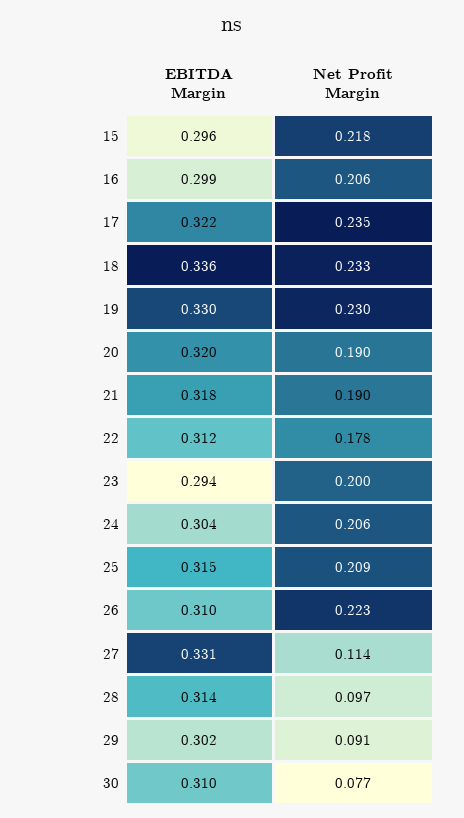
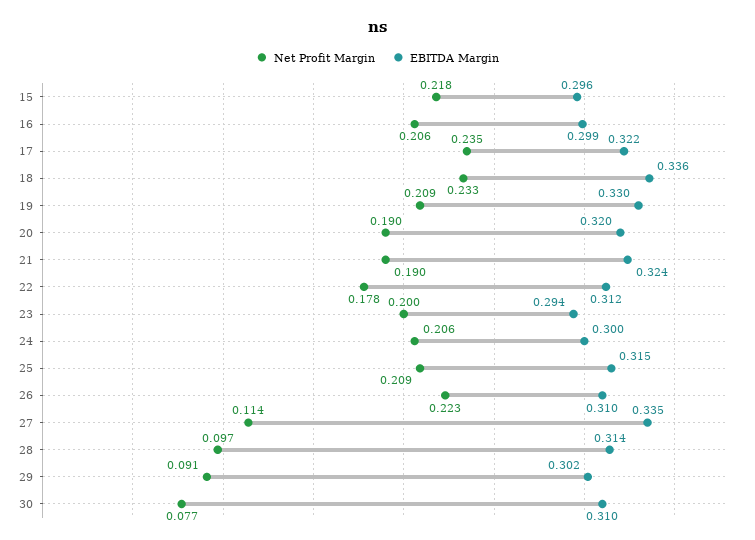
Net Profit Margin, 19: 0.23 -> 0.209
EBITDA Margin, 21: 0.318 -> 0.324
EBITDA Margin, 24: 0.304 -> 0.3
EBITDA Margin, 27: 0.331 -> 0.335

